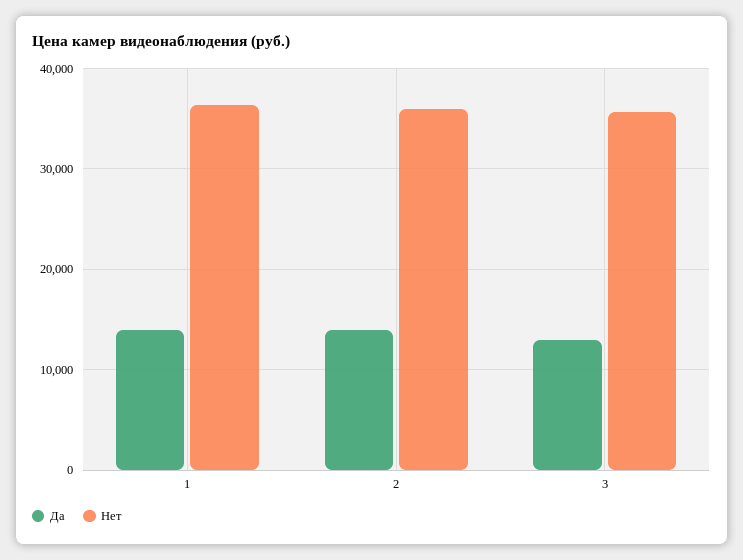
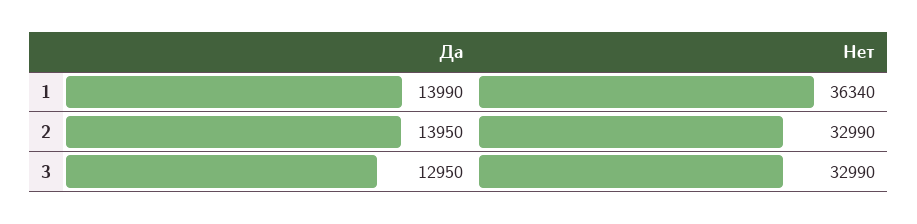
Нет, 2: 36000 -> 32990
Нет, 3: 36000 -> 32990

